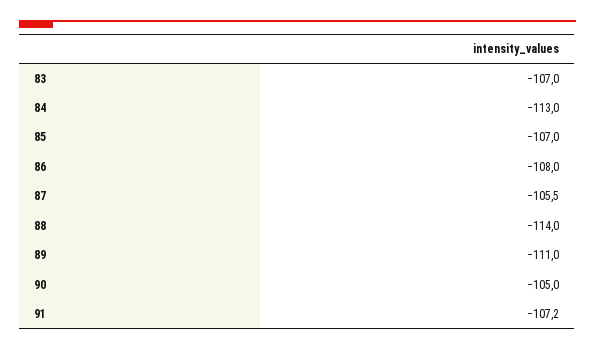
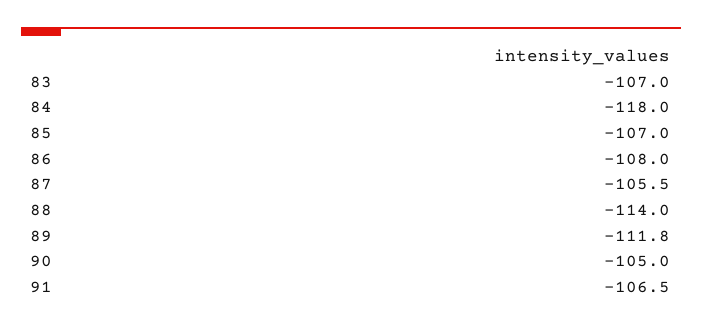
84: -113 -> -118
89: -111 -> -111.8
91: -107.2 -> -106.5

